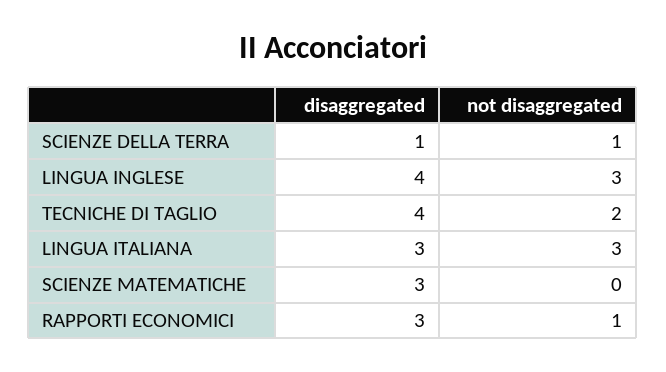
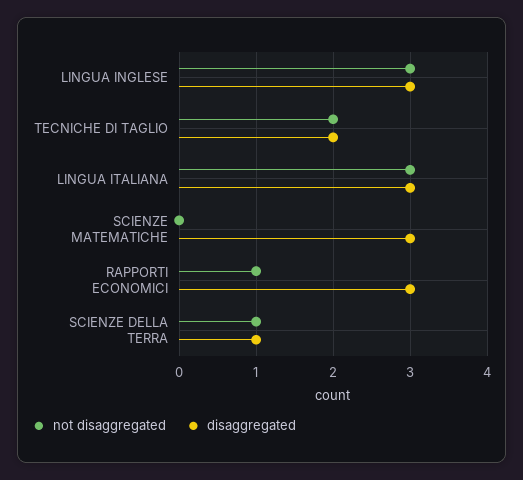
disaggregated, LINGUA INGLESE: 4 -> 3
disaggregated, TECNICHE DI TAGLIO: 4 -> 2

